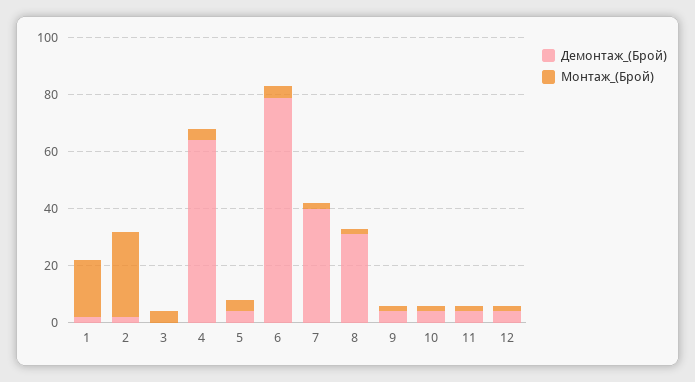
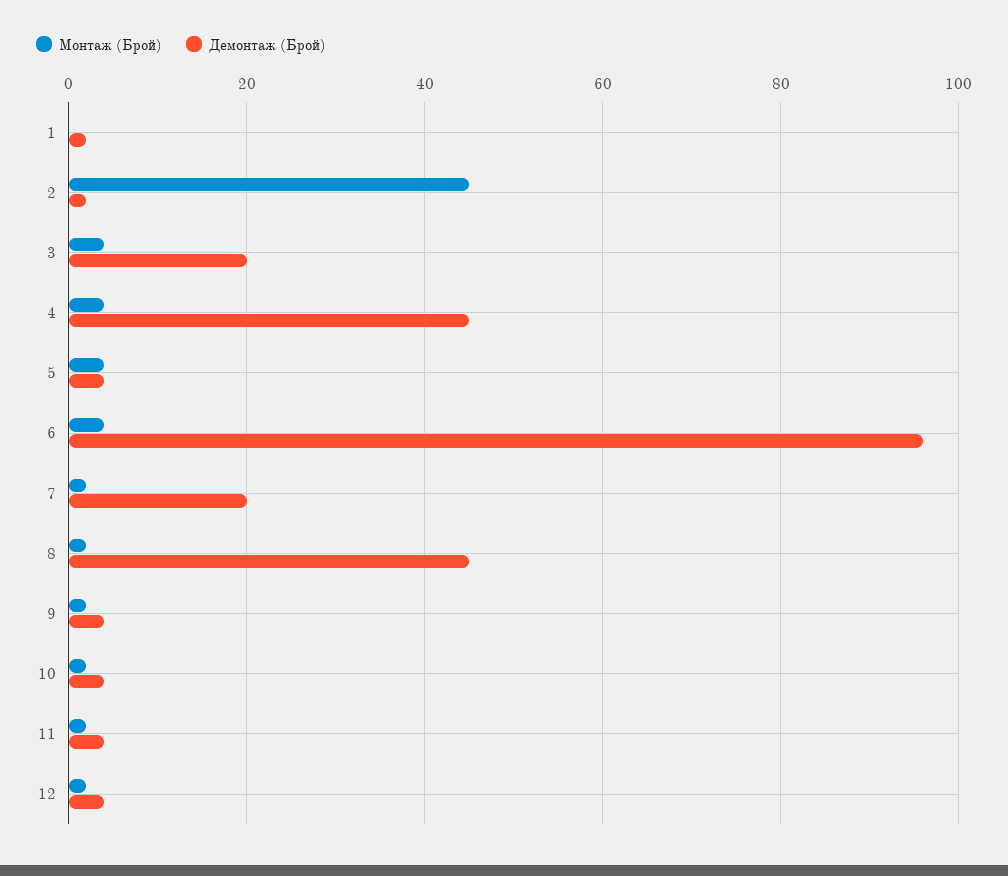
Монтаж_(Брой), 1: 20 -> 0
Монтаж_(Брой), 2: 30 -> 45
Демонтаж_(Брой), 3: 0 -> 20
Демонтаж_(Брой), 4: 65 -> 45
Демонтаж_(Брой), 6: 80 -> 95
Демонтаж_(Брой), 7: 40 -> 20
Демонтаж_(Брой), 8: 30 -> 45

